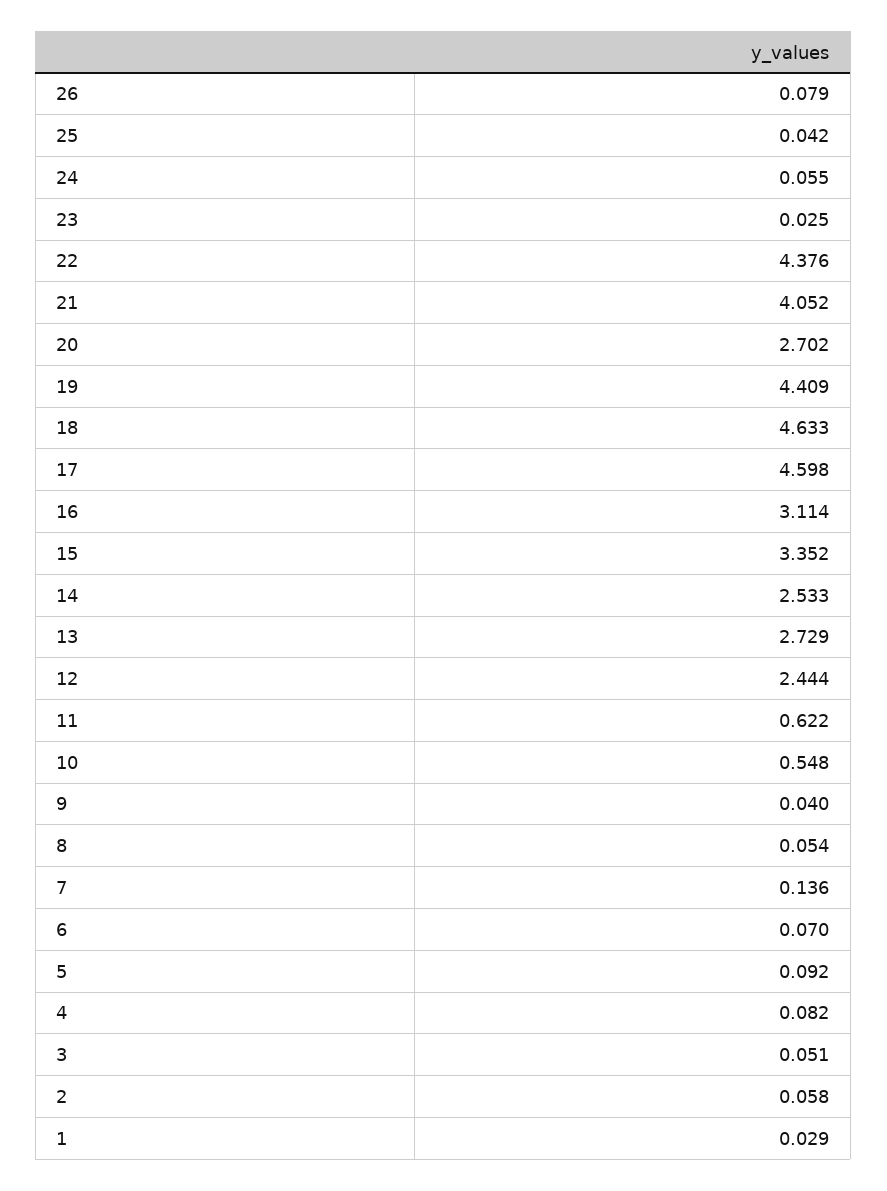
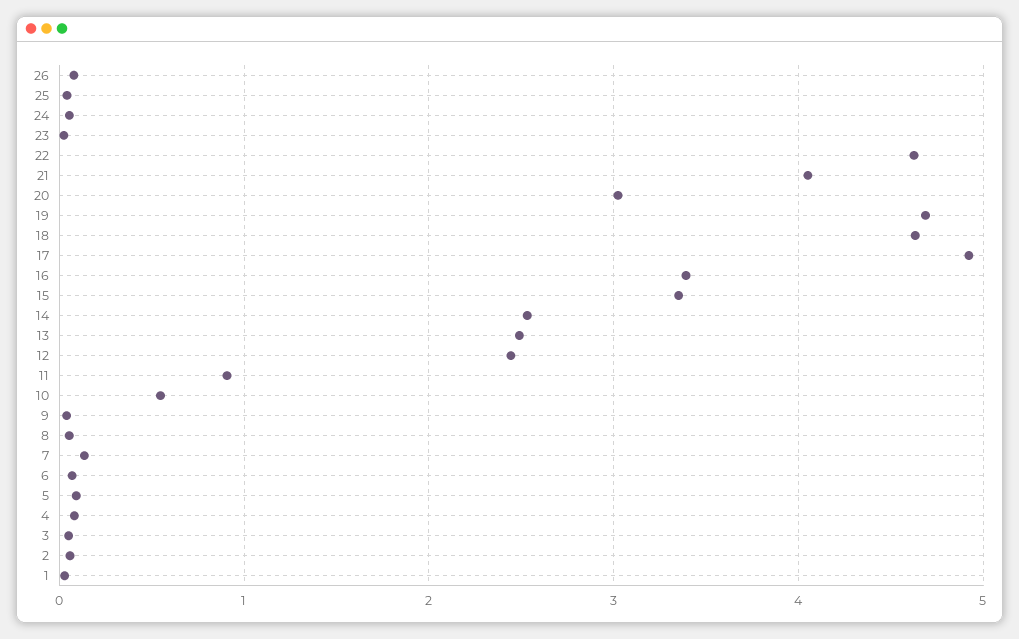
22: 4.376 -> 4.6
20: 2.702 -> 3
19: 4.409 -> 4.7
17: 4.598 -> 4.9
16: 3.114 -> 3.4
13: 2.729 -> 2.5
11: 0.622 -> 0.9

